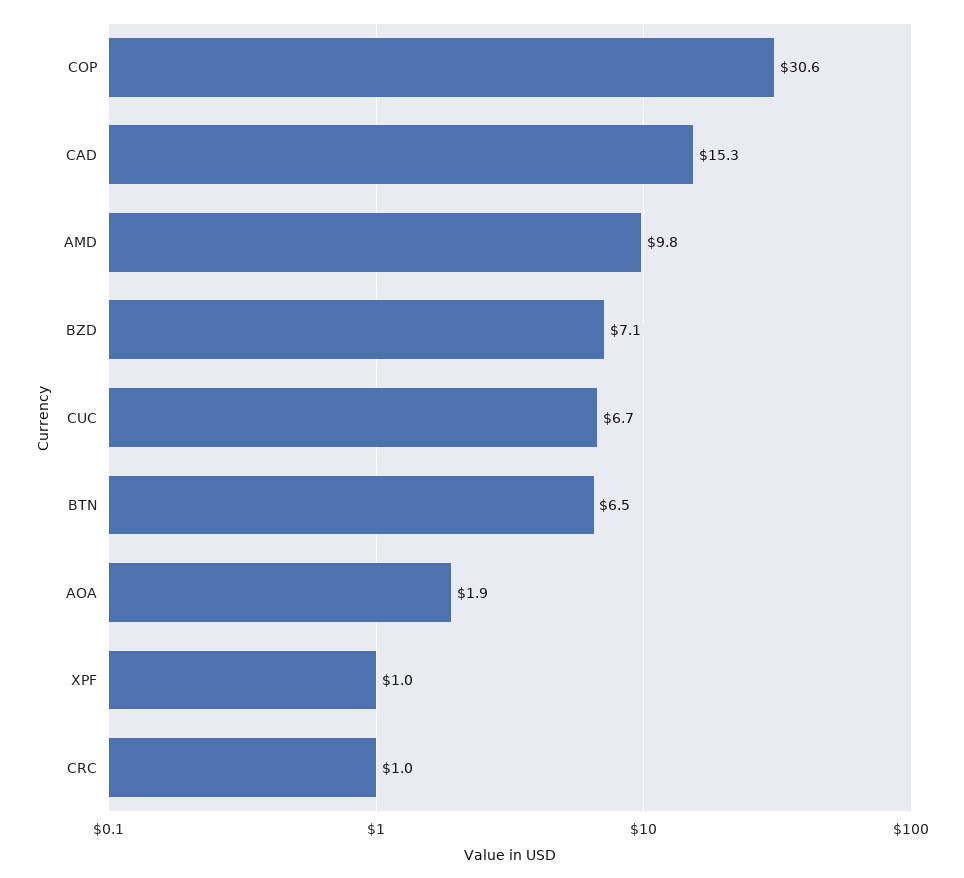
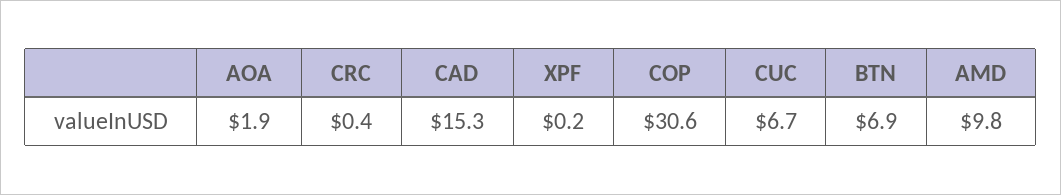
BZD: 7.1 -> none
BTN: 6.5 -> 6.9
XPF: 1 -> 0.2
CRC: 1 -> 0.4

